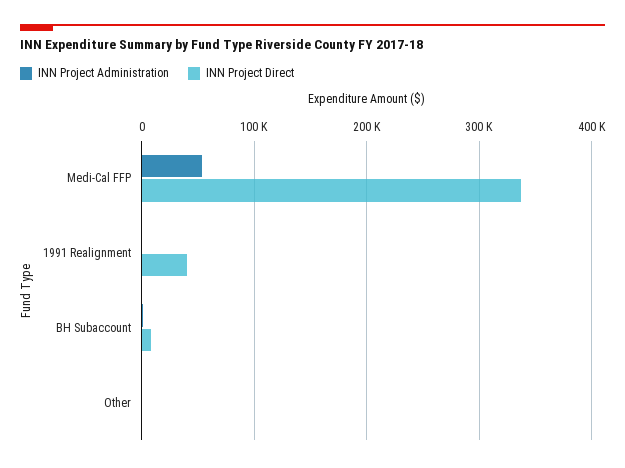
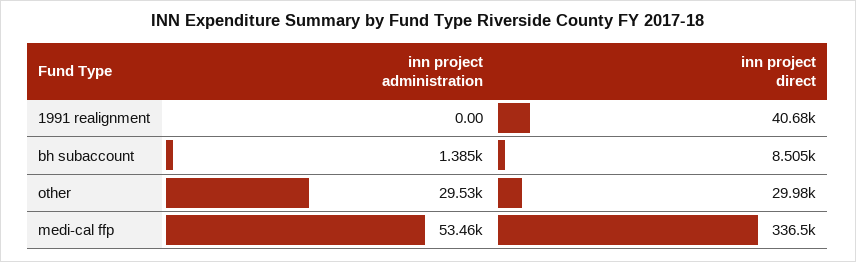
INN Project Administration, Other: 0 -> 29530
INN Project Direct, Other: 0 -> 29980

